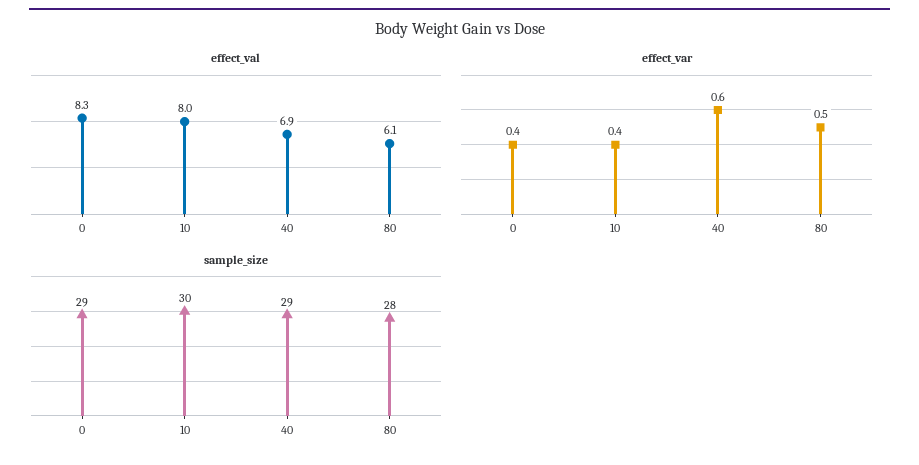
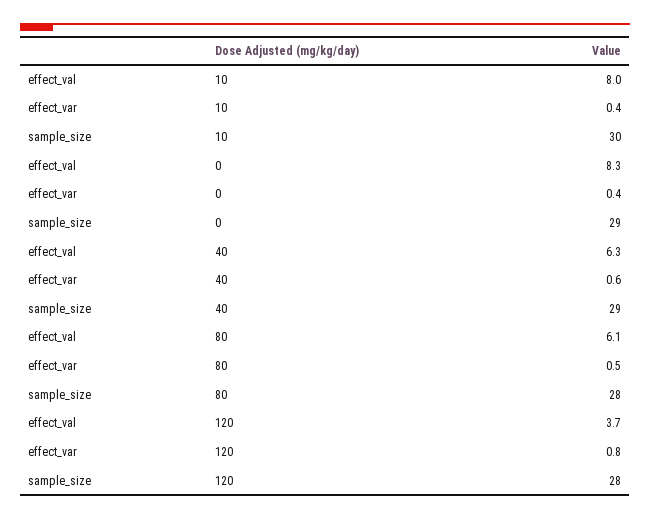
effect_val, 40: 6.9 -> 6.3
effect_val, 120: none -> 3.7
effect_var, 120: none -> 0.8
sample_size, 120: none -> 28

